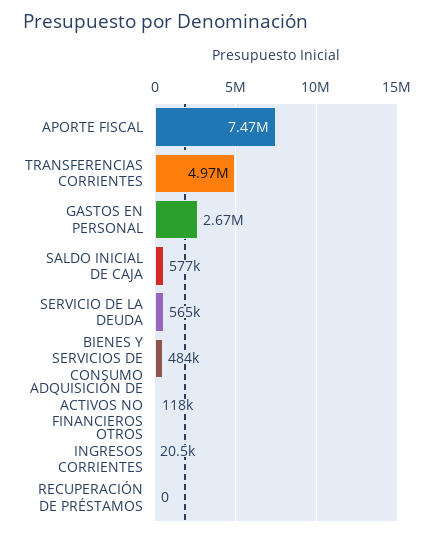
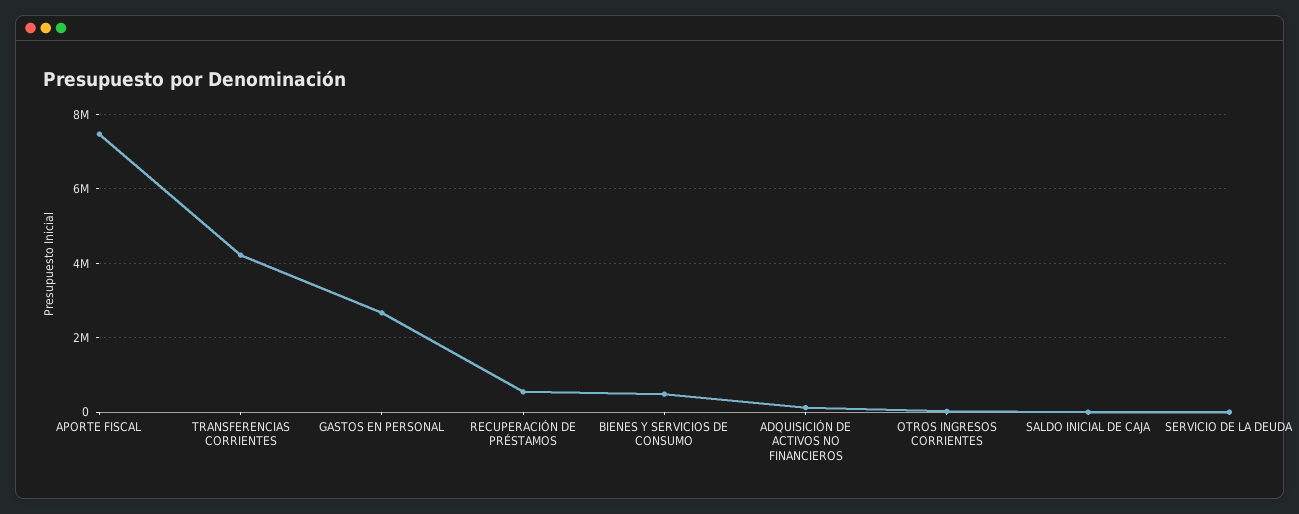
TRANSFERENCIAS CORRIENTES: 4970000 -> 4200000
SALDO INICIAL DE CAJA: 577000 -> 0
SERVICIO DE LA DEUDA: 565000 -> 0
RECUPERACIÓN DE PRÉSTAMOS: 0 -> 600000

